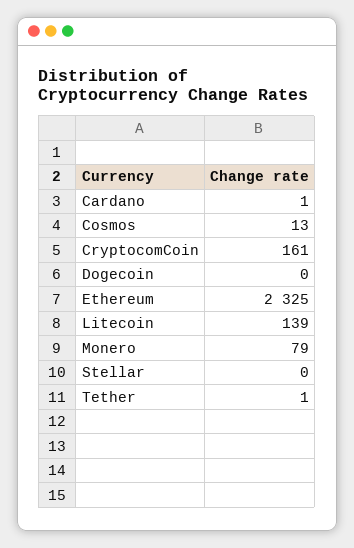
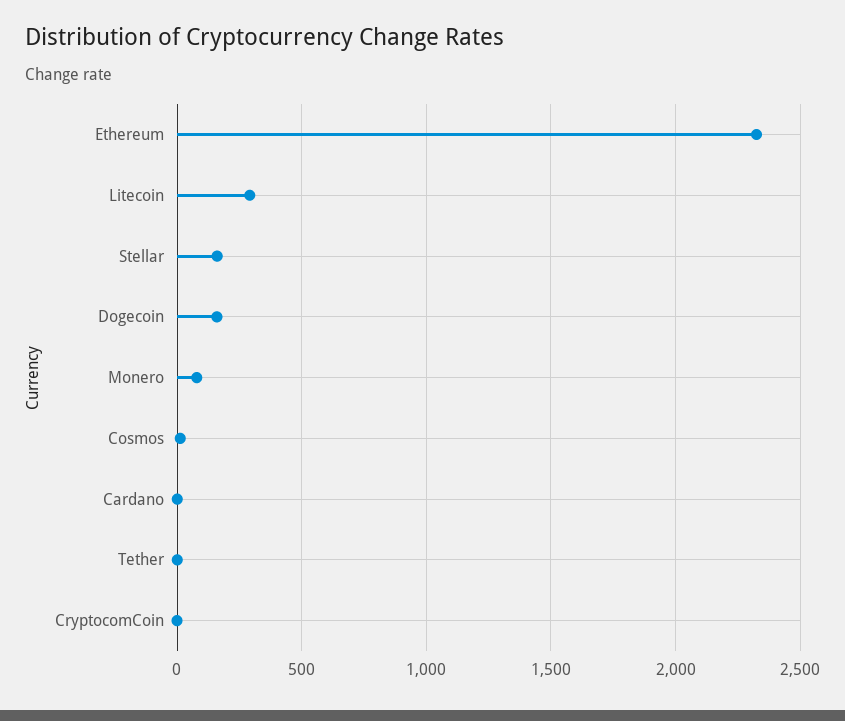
CryptocomCoin: 161 -> 0
Dogecoin: 0 -> 150
Litecoin: 139 -> 300
Stellar: 0 -> 150

